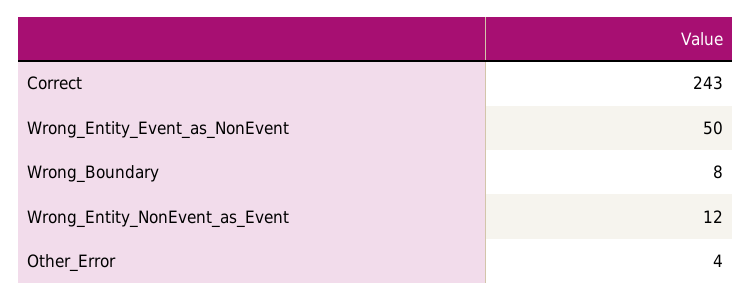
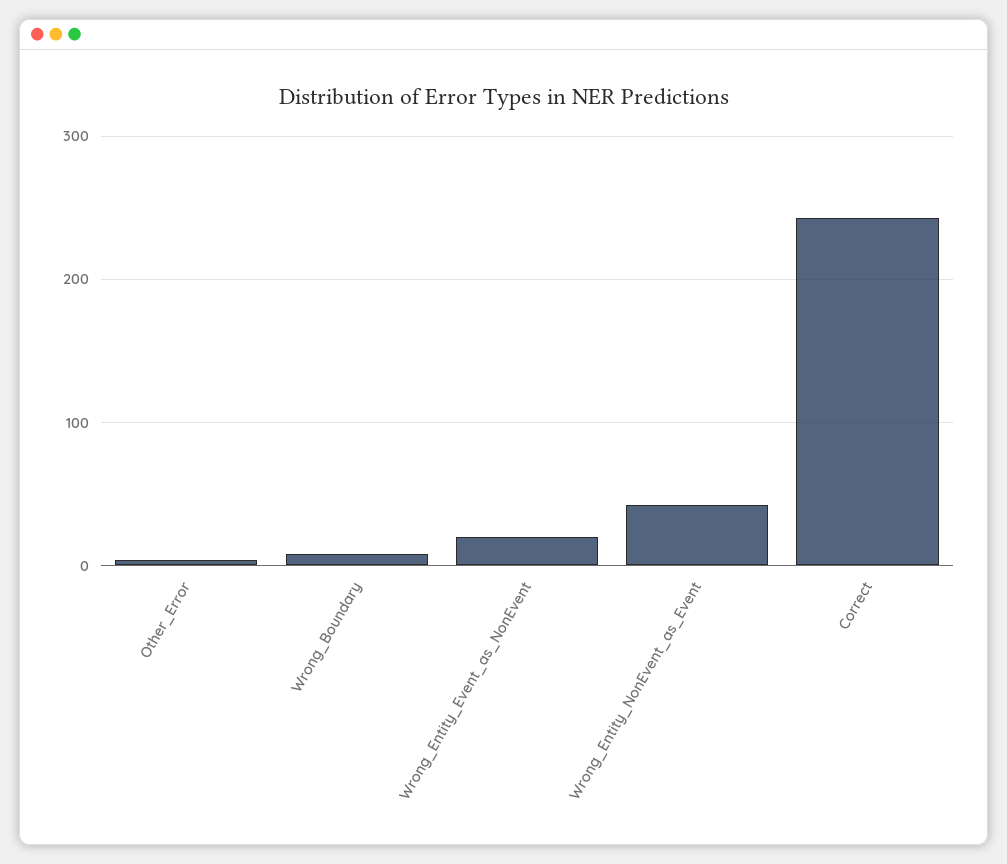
Wrong_Entity_Event_as_NonEvent: 50 -> 20
Wrong_Entity_NonEvent_as_Event: 12 -> 40

